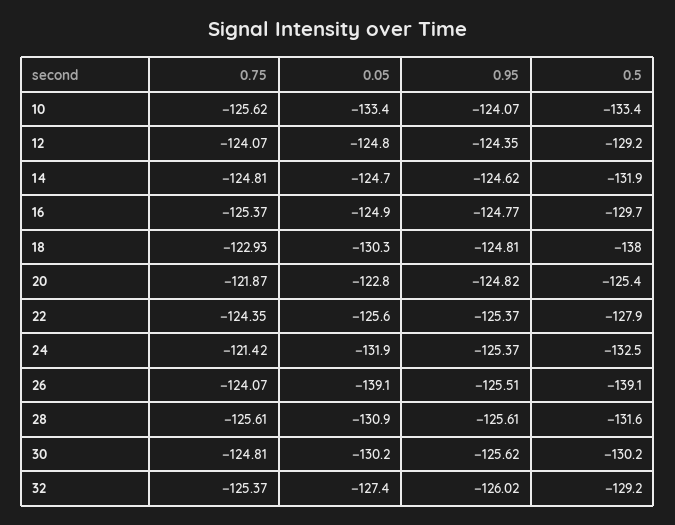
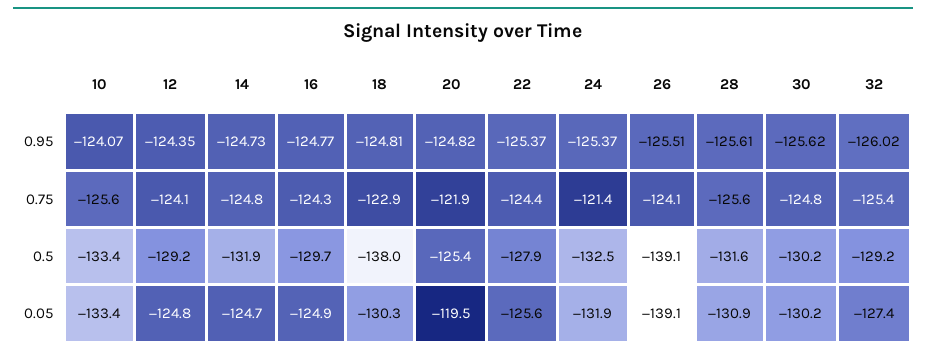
0.95, 14: -124.62 -> -124.73
0.75, 16: -125.37 -> -124.3
0.05, 20: -122.8 -> -119.5

